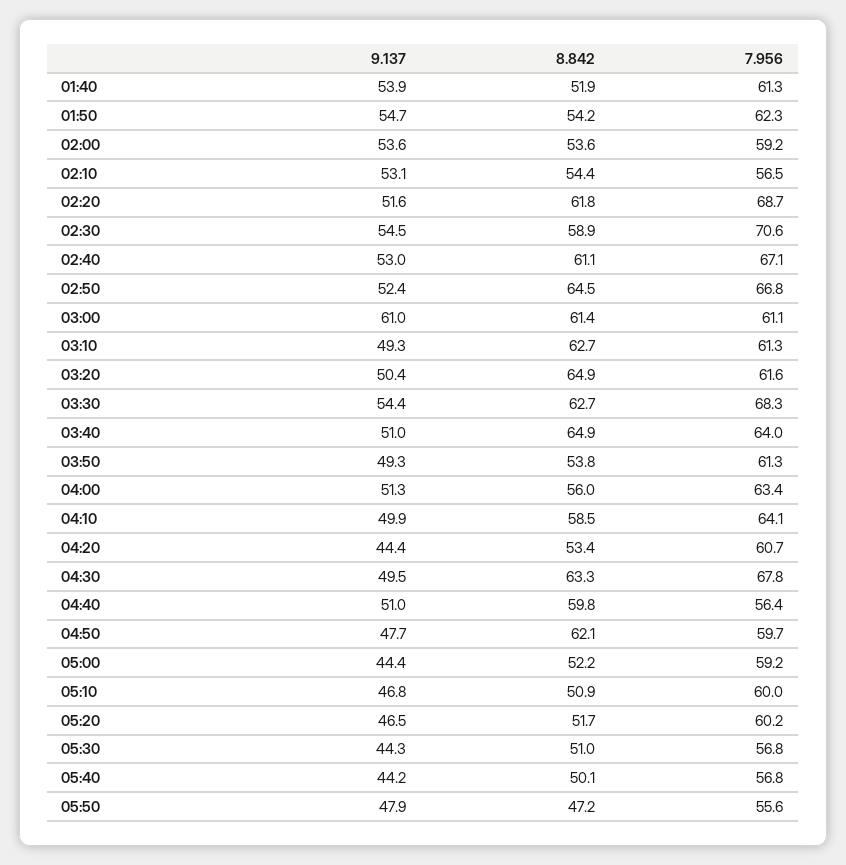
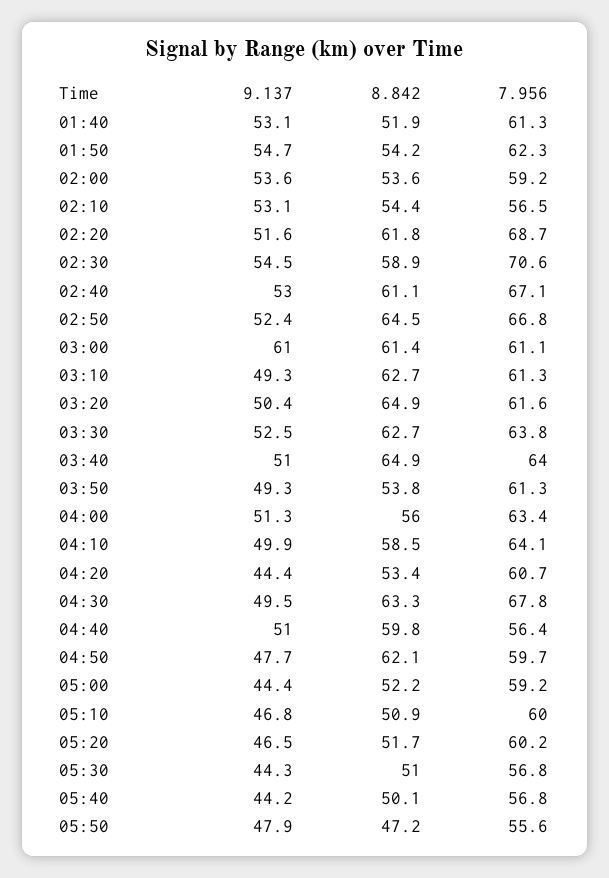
9.137, 01:40: 53.9 -> 53.1
9.137, 03:30: 54.4 -> 52.5
7.956, 03:30: 68.3 -> 63.8

